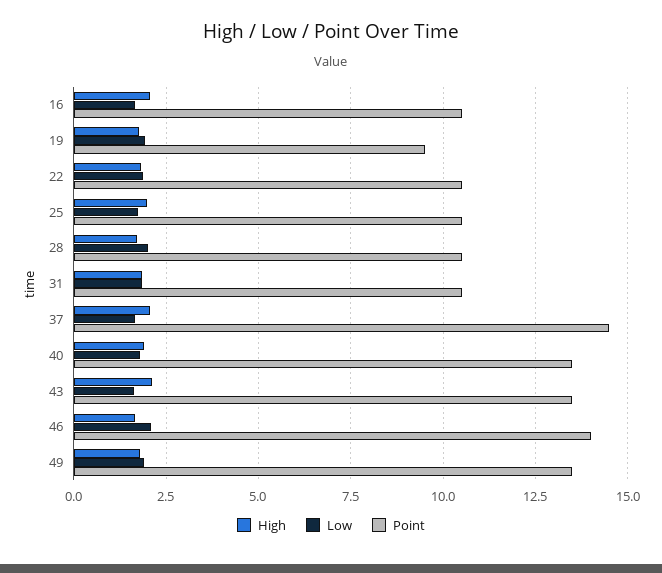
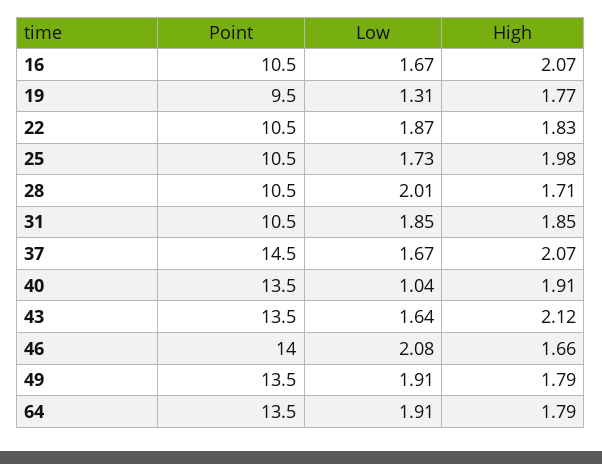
Low, 19: 2 -> 1.31
Low, 40: 1.75 -> 1.04
Point, 64: none -> 13.5
Low, 64: none -> 1.91
High, 64: none -> 1.79

